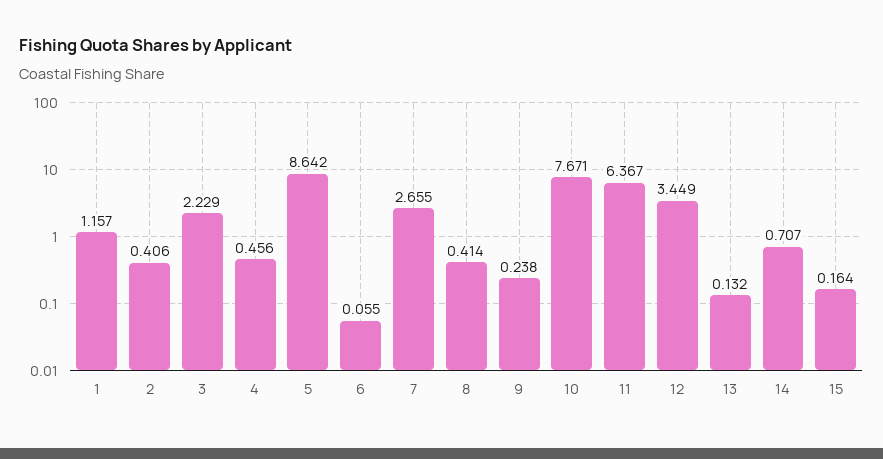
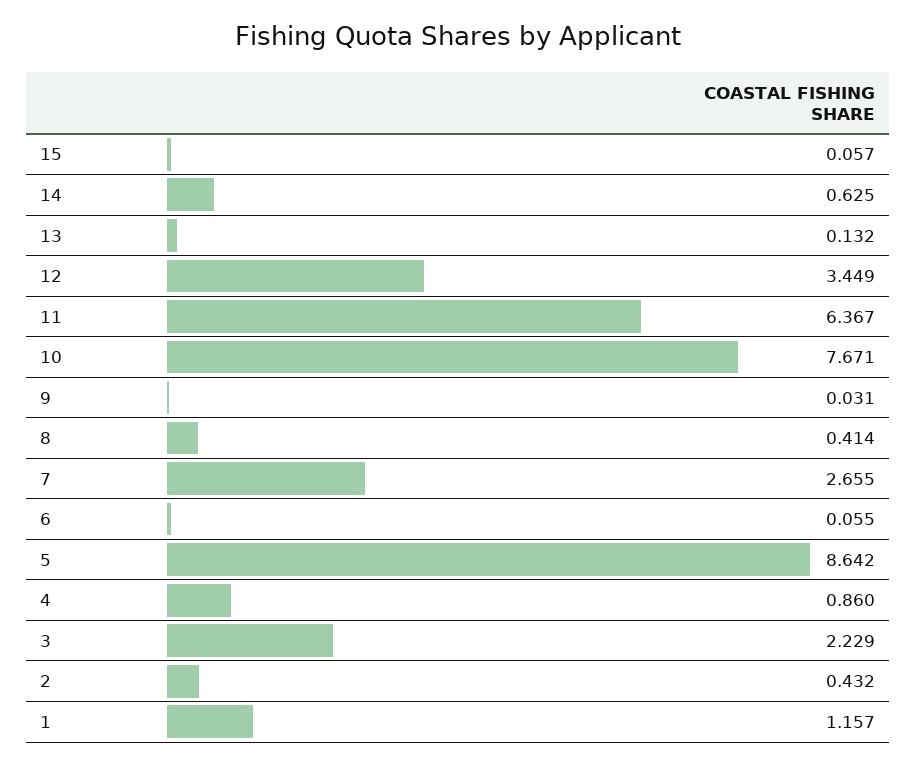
2: 0.406 -> 0.432
4: 0.456 -> 0.86
9: 0.238 -> 0.031
14: 0.707 -> 0.625
15: 0.164 -> 0.057

